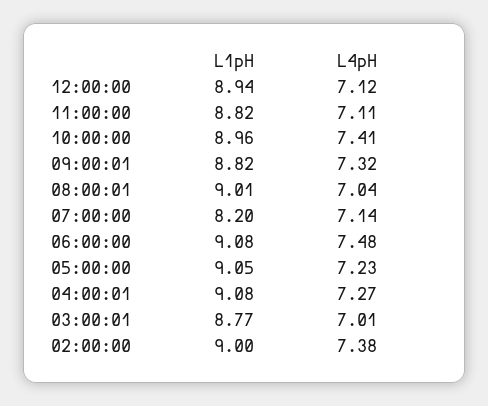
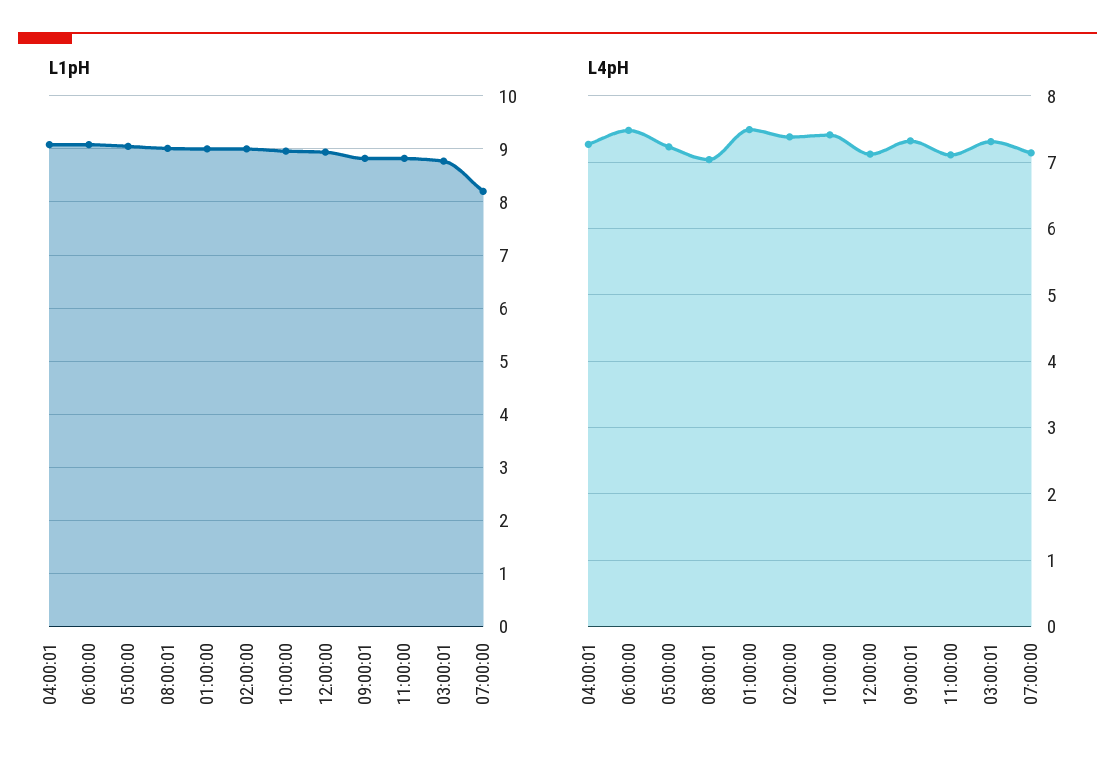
L4pH, 03:00:01: 7.01 -> 7.3
L1pH, 01:00:00: none -> 9
L4pH, 01:00:00: none -> 7.5

